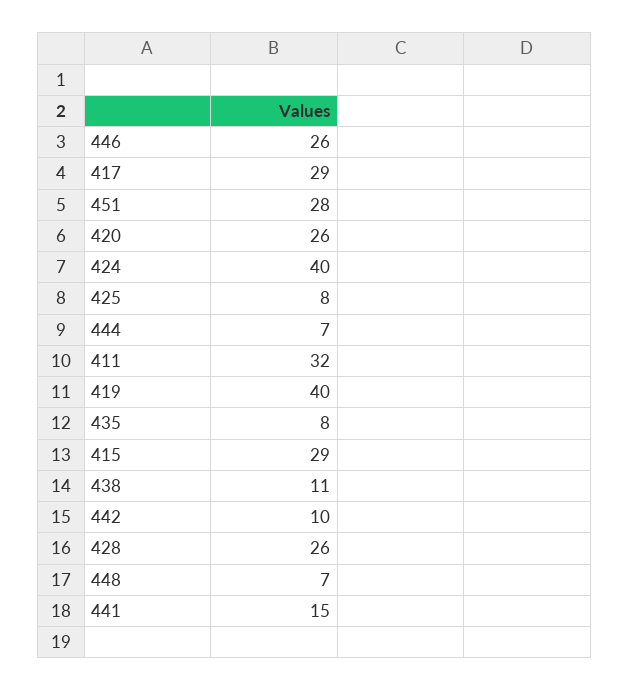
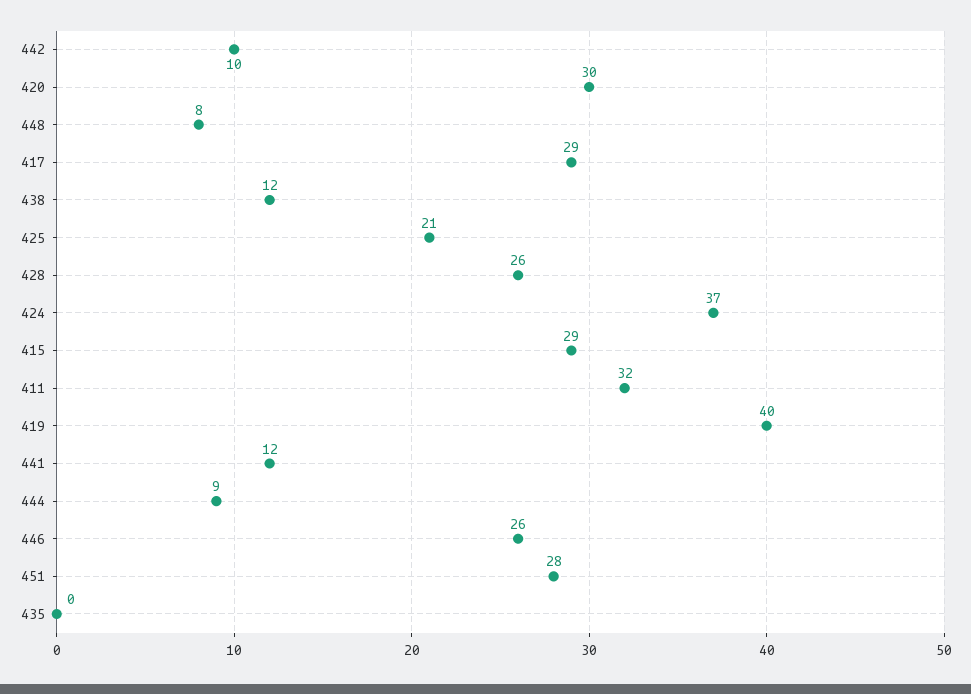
420: 26 -> 30
424: 40 -> 37
425: 8 -> 21
444: 7 -> 9
435: 8 -> 0
438: 11 -> 12
448: 7 -> 8
441: 15 -> 12

